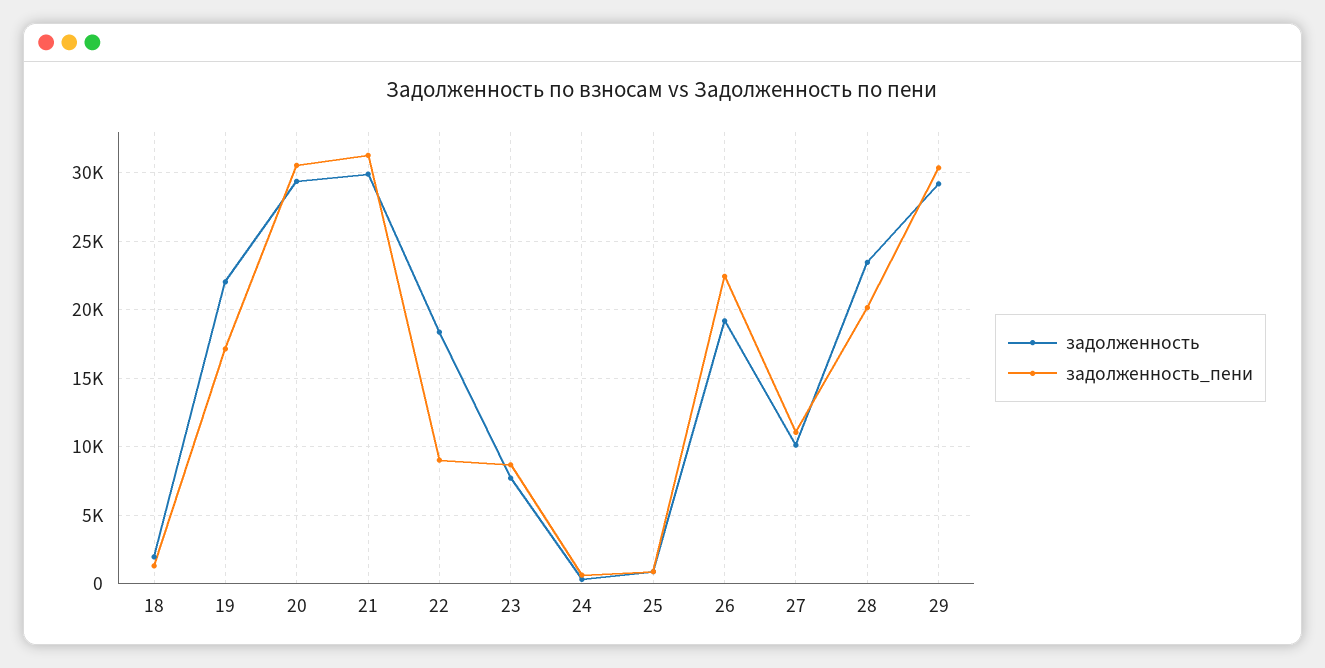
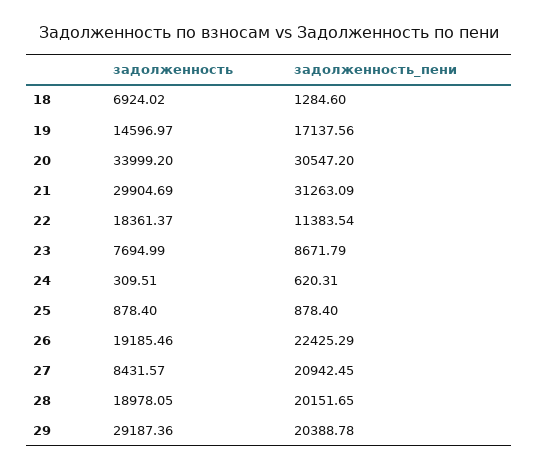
задолженность, 18: 2000 -> 6924.02
задолженность, 19: 22000 -> 14596.97
задолженность, 20: 29500 -> 33999.2
задолженность_пени, 22: 9000 -> 11383.54
задолженность, 27: 10000 -> 8431.57
задолженность_пени, 27: 11000 -> 20942.45
задолженность, 28: 23500 -> 18978.05
задолженность_пени, 29: 30500 -> 20388.78

